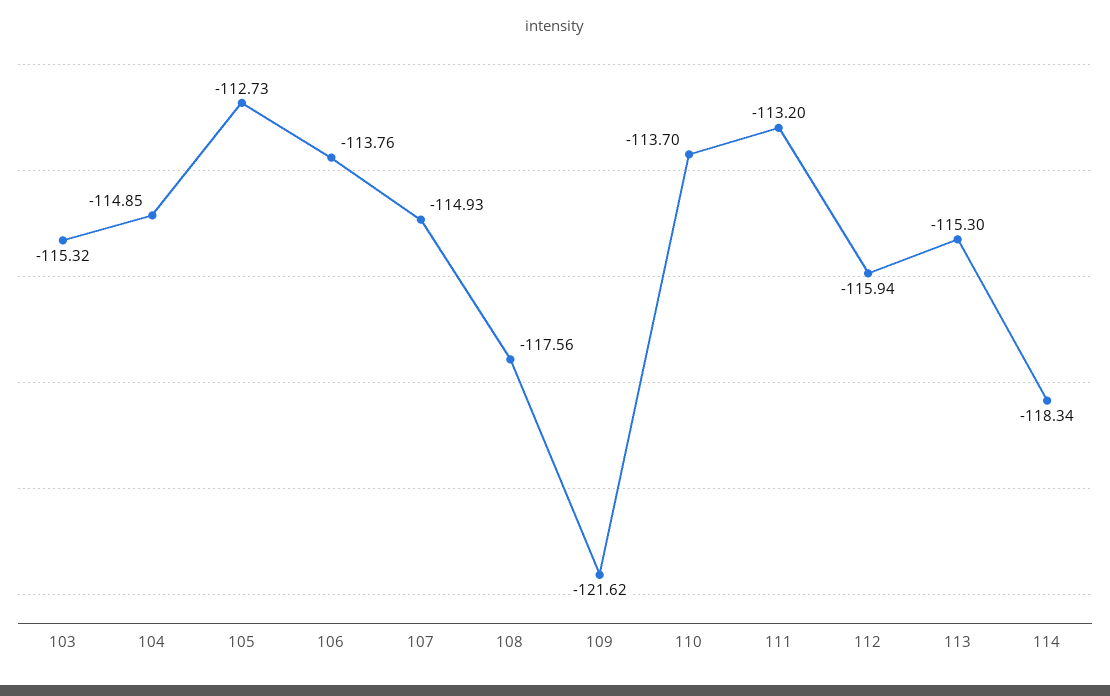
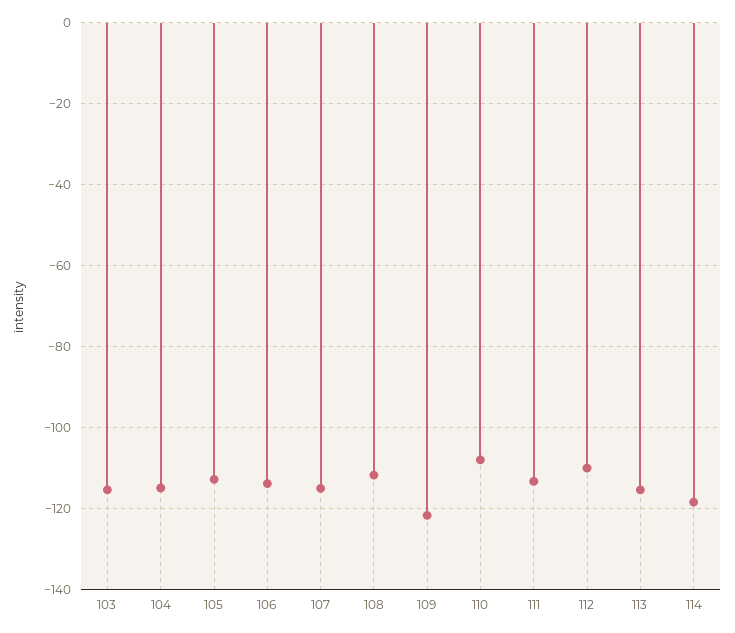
108: -117.56 -> -112
110: -113.7 -> -108
112: -115.94 -> -110

